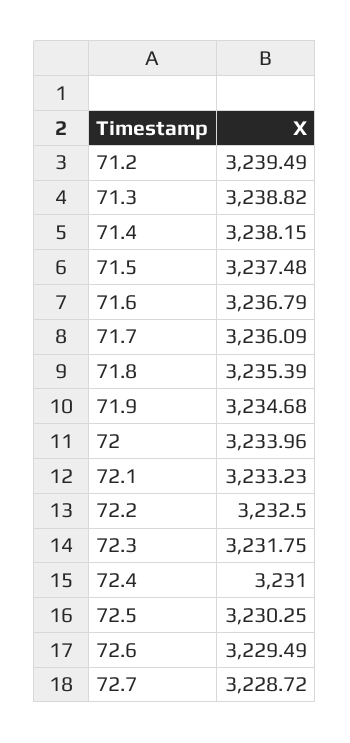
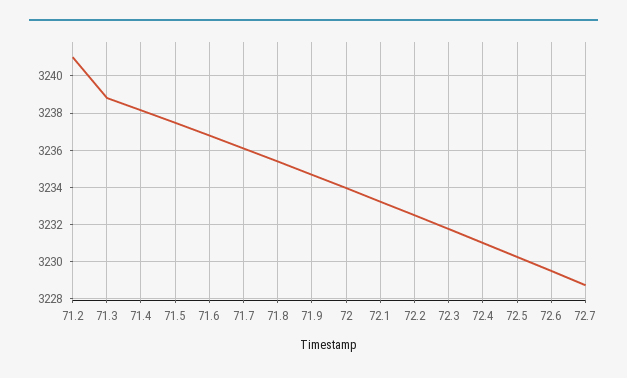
71.2: 3239.49 -> 3241

